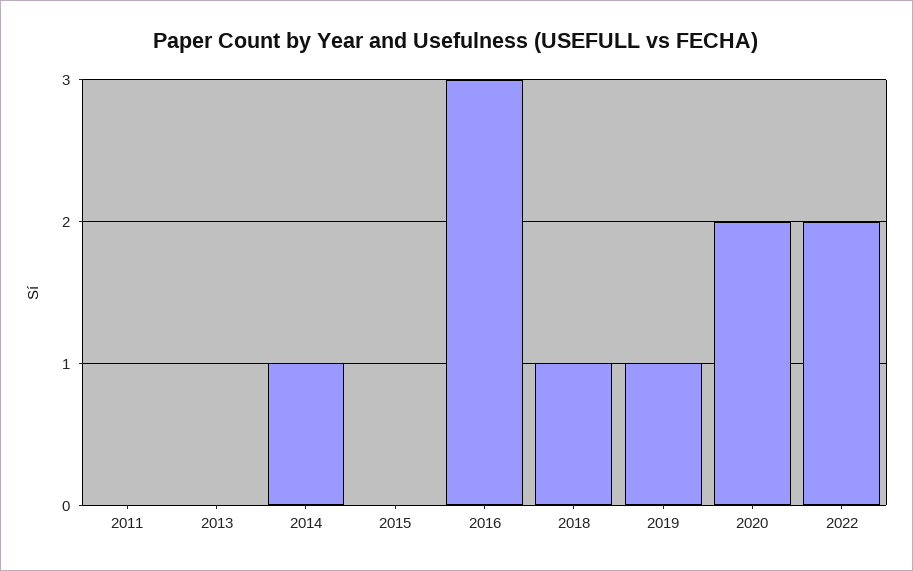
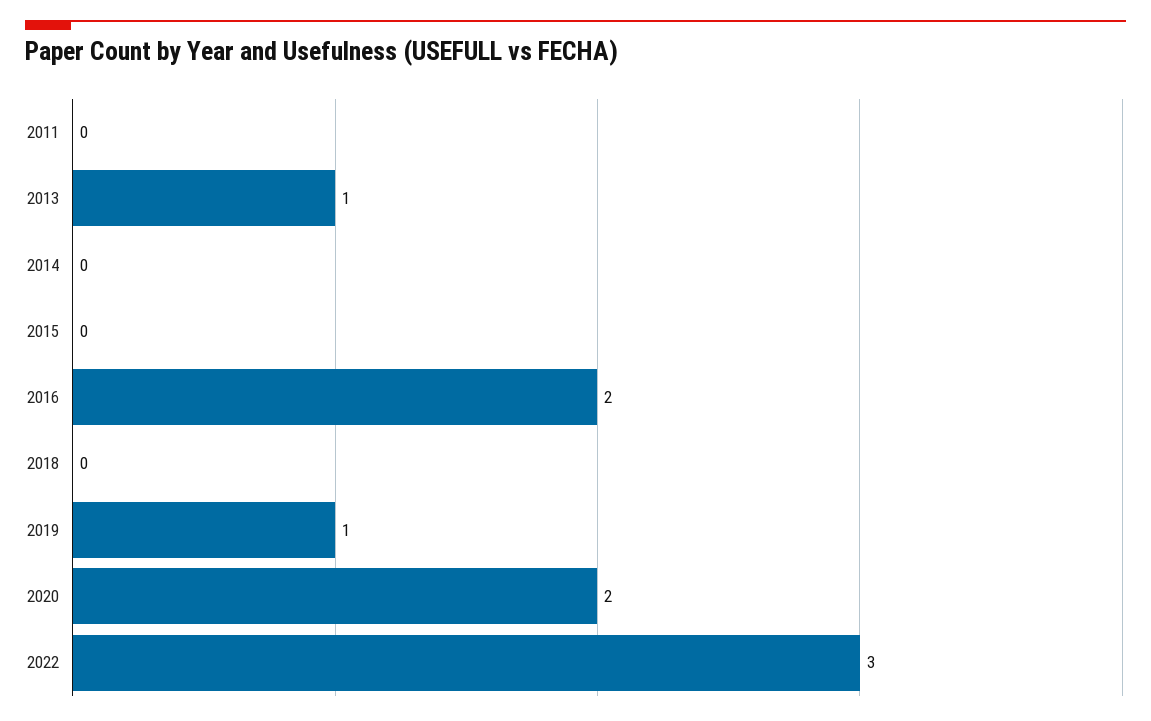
2013: 0 -> 1
2014: 1 -> 0
2016: 3 -> 2
2018: 1 -> 0
2022: 2 -> 3

